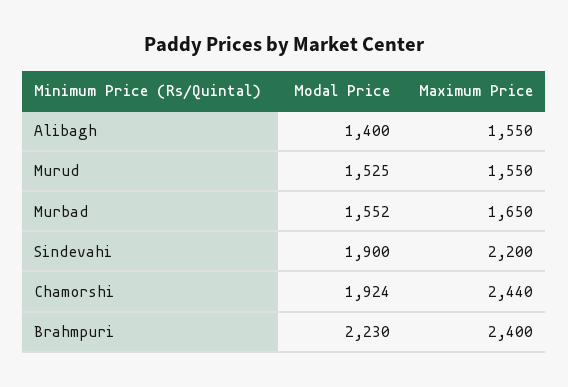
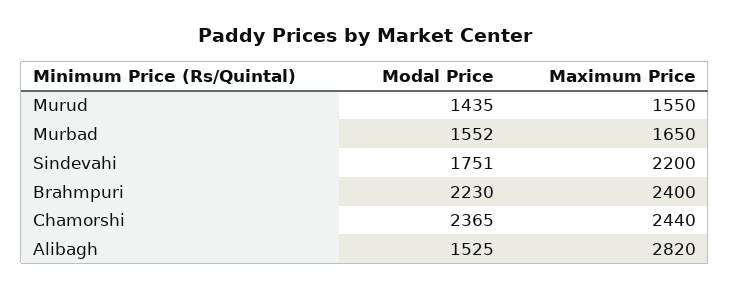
Modal Price, Alibagh: 1400 -> 1525
Maximum Price, Alibagh: 1550 -> 2820
Modal Price, Murud: 1525 -> 1435
Modal Price, Sindevahi: 1900 -> 1751
Modal Price, Chamorshi: 1924 -> 2365

